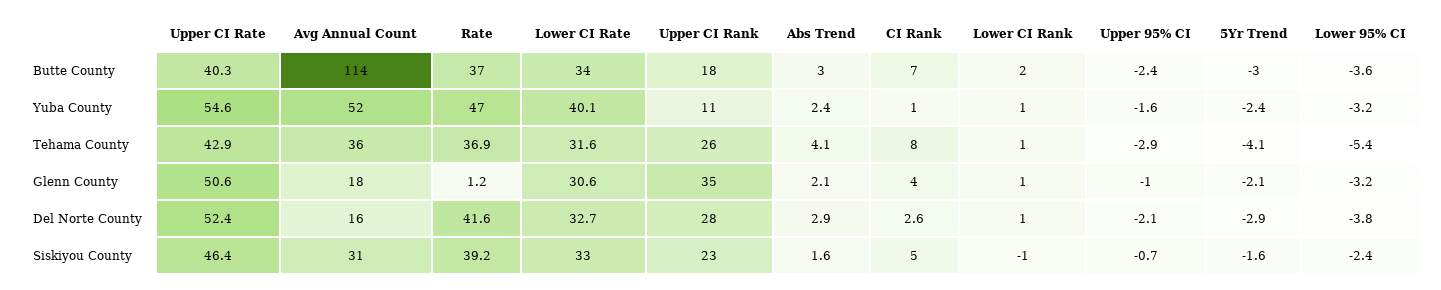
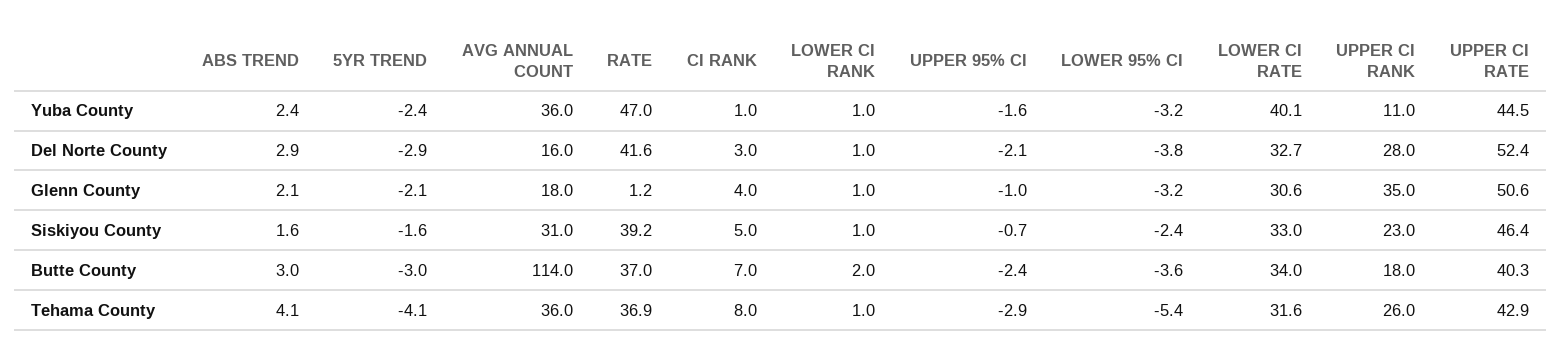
Upper CI Rate, Yuba County: 54.6 -> 44.5
Avg Annual Count, Yuba County: 52 -> 36
CI Rank, Del Norte County: 2.6 -> 3
Lower CI Rank, Siskiyou County: -1 -> 1

